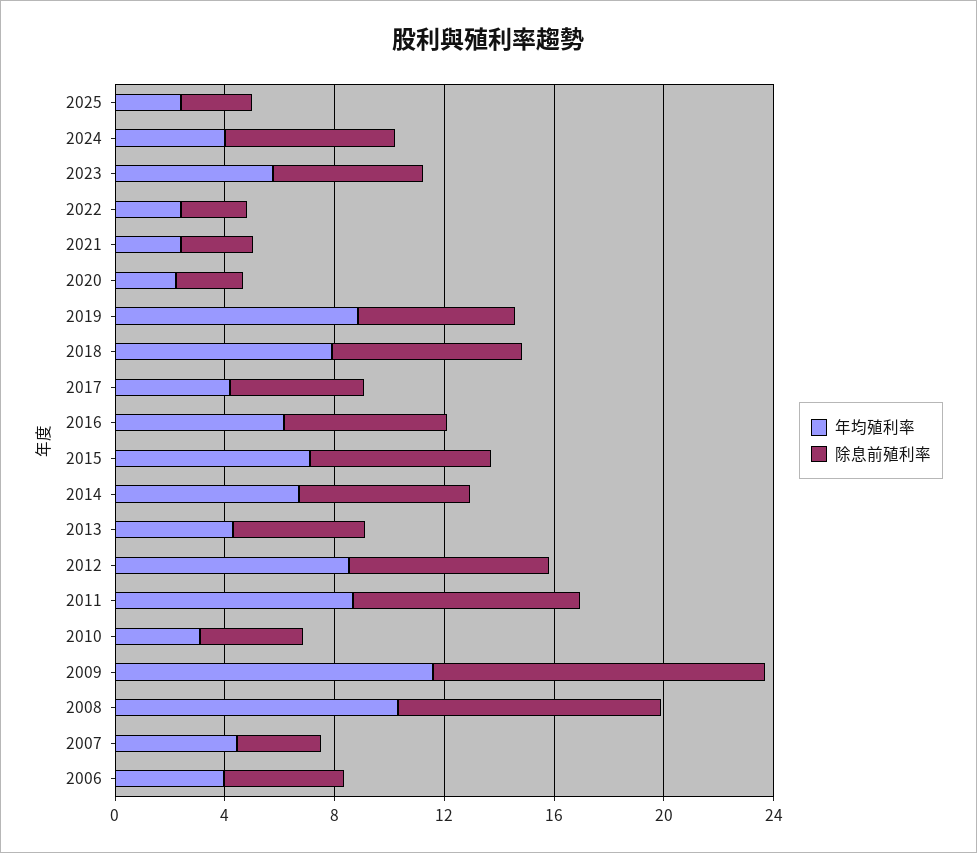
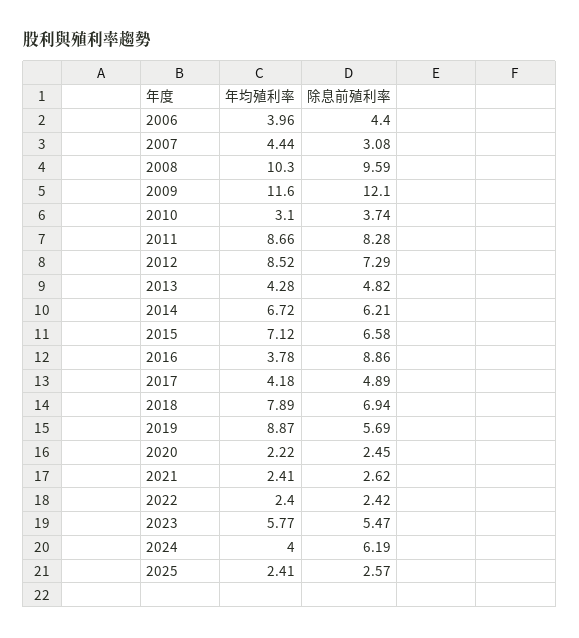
年均殖利率, 2016: 6 -> 3.78
除息前殖利率, 2016: 6 -> 8.86

